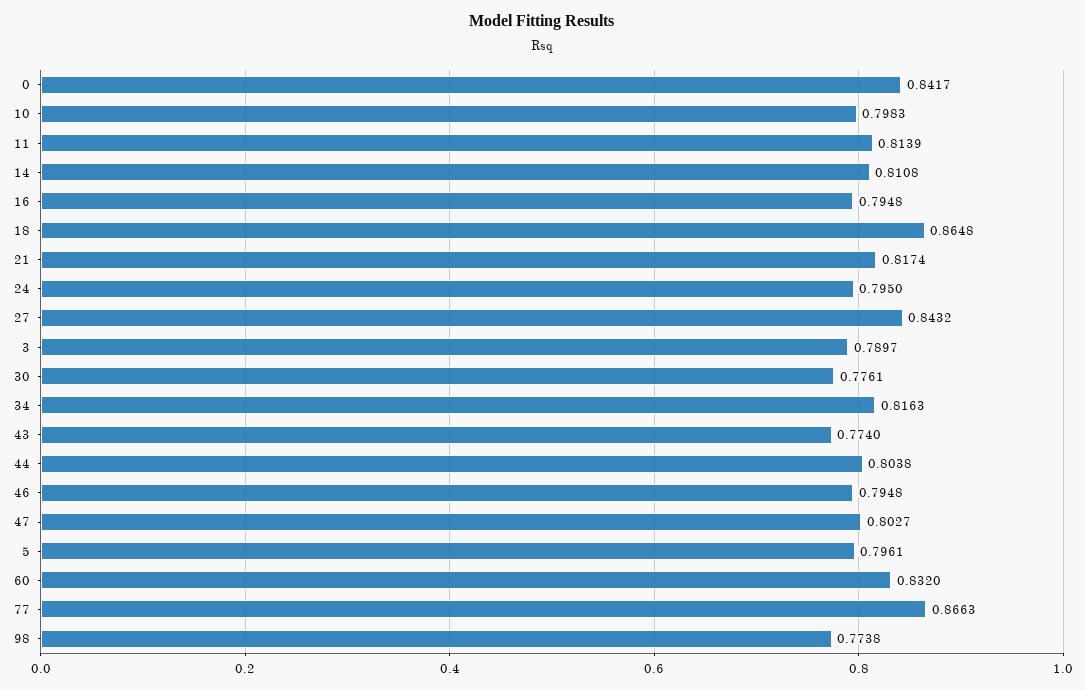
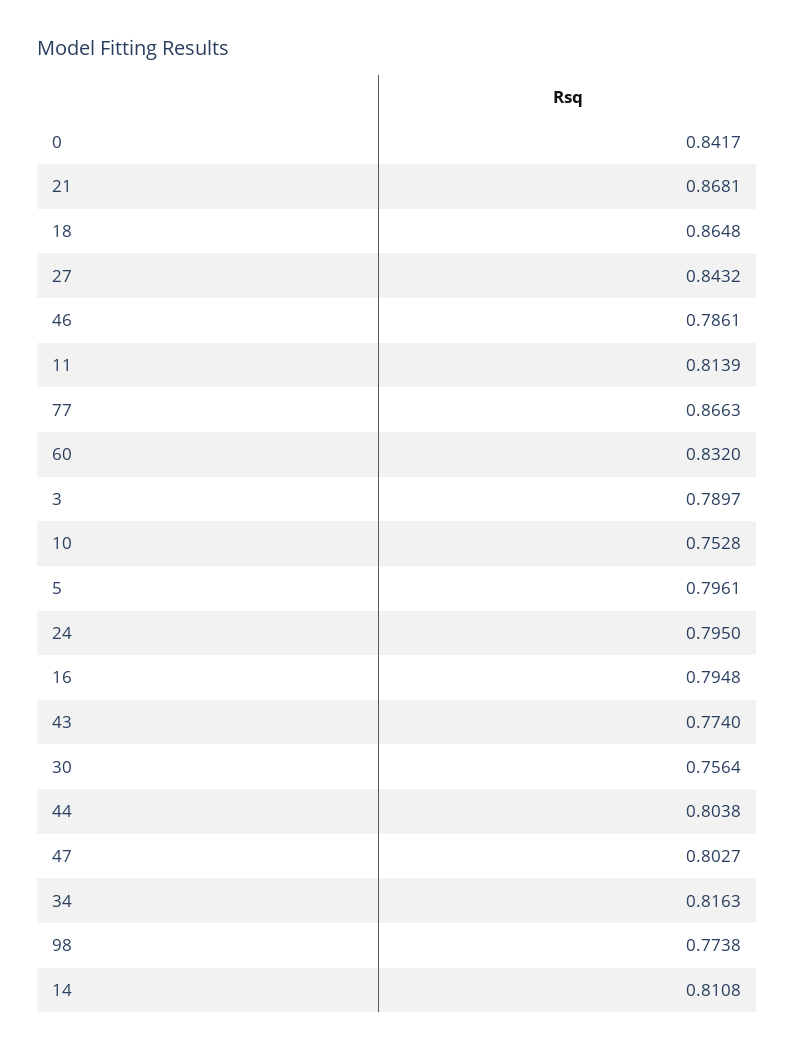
10: 0.7983 -> 0.7528
21: 0.8174 -> 0.8681
30: 0.7761 -> 0.7564
46: 0.7948 -> 0.7861

